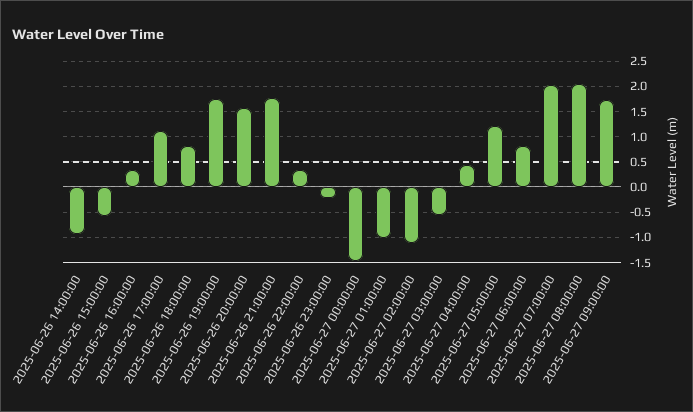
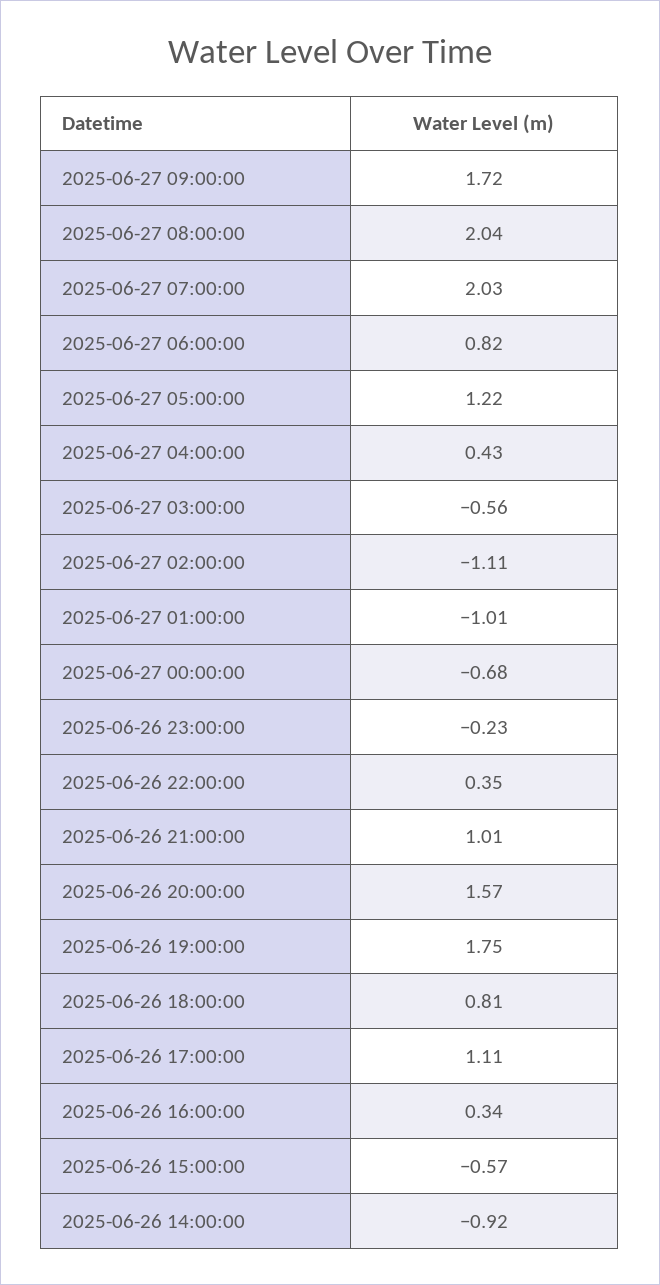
2025-06-26 21:00:00: 1.75 -> 1.01
2025-06-27 00:00:00: -1.5 -> -0.68

